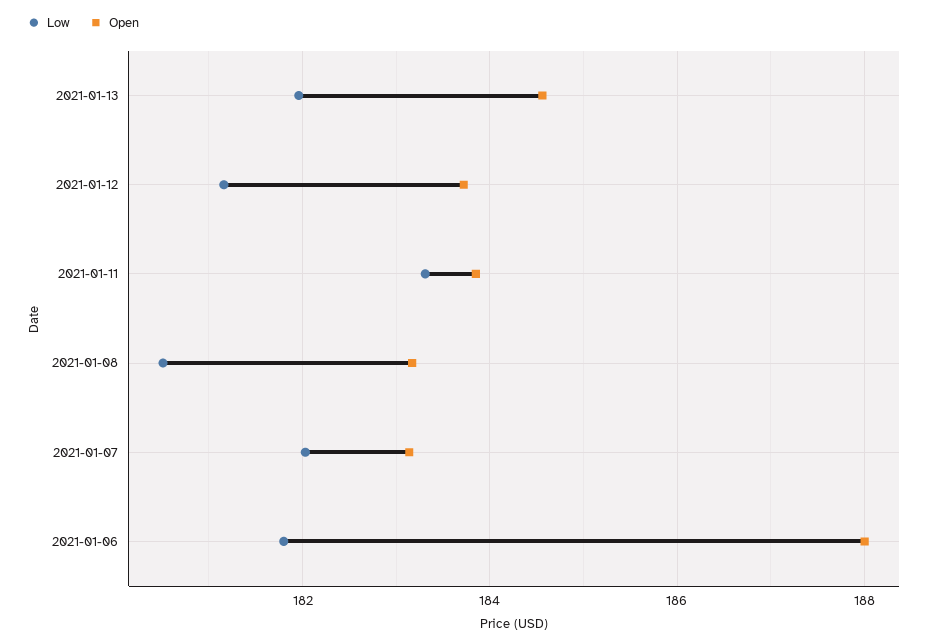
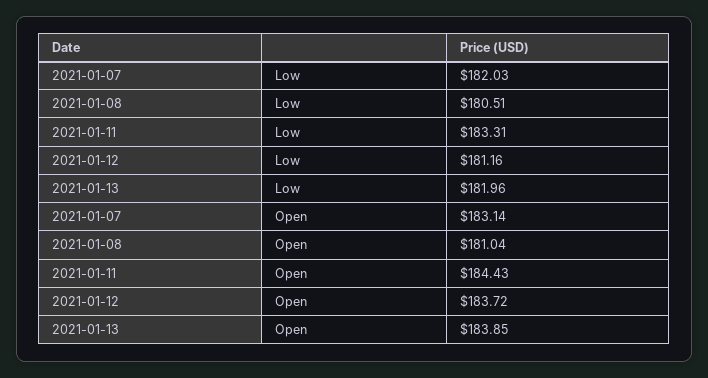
Open, 2021-01-13: 184.6 -> 183.85
Open, 2021-01-11: 183.8 -> 184.43
Open, 2021-01-08: 183.2 -> 181.04
Low, 2021-01-06: 181.8 -> none
Open, 2021-01-06: 188 -> none

